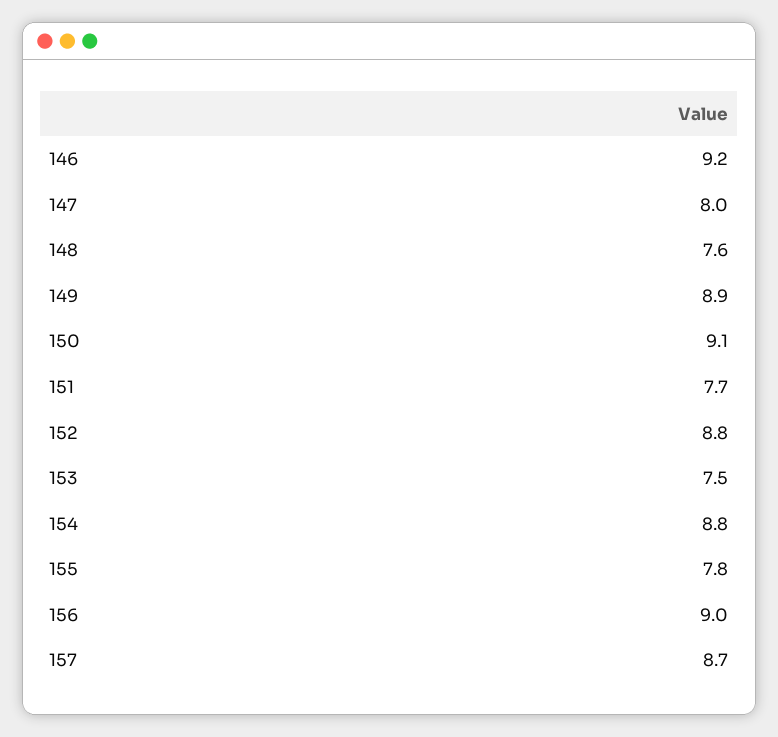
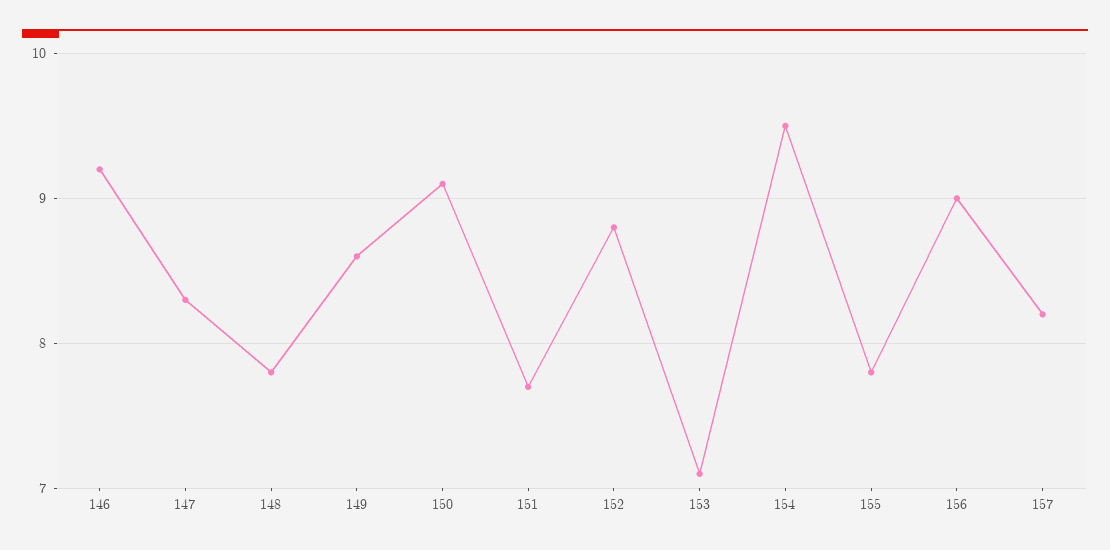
147: 8 -> 8.3
148: 7.6 -> 7.8
149: 8.9 -> 8.6
153: 7.5 -> 7.1
154: 8.8 -> 9.5
157: 8.7 -> 8.2

